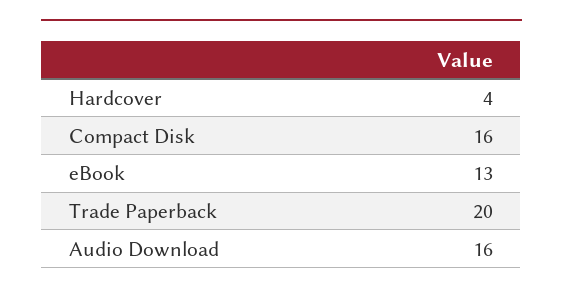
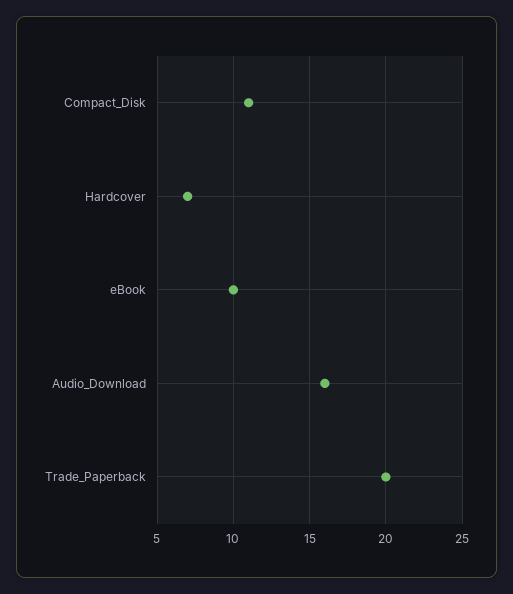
Hardcover: 4 -> 7
Compact Disk: 16 -> 11
eBook: 13 -> 10

